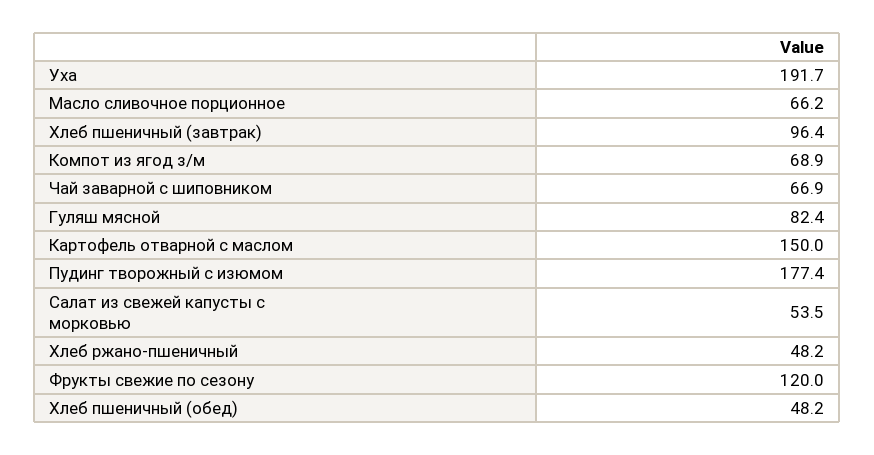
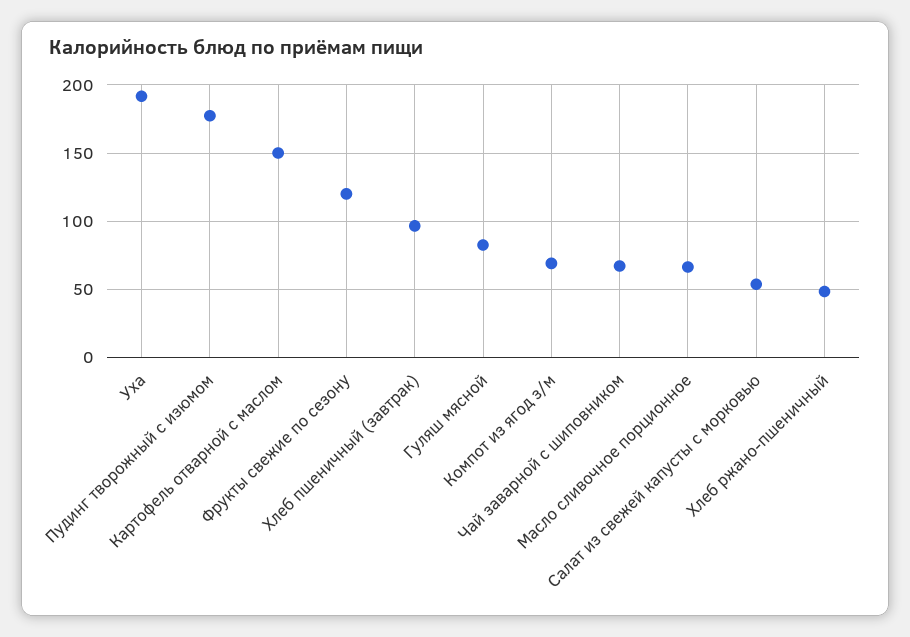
Хлеб пшеничный (обед): 48.2 -> none

